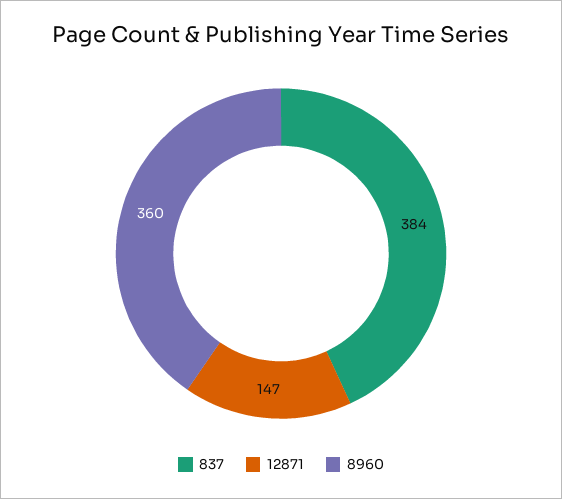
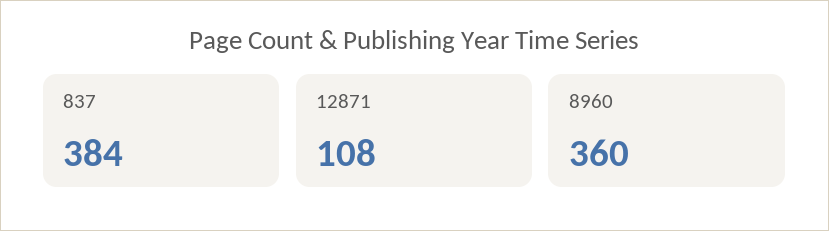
12871: 147 -> 108

